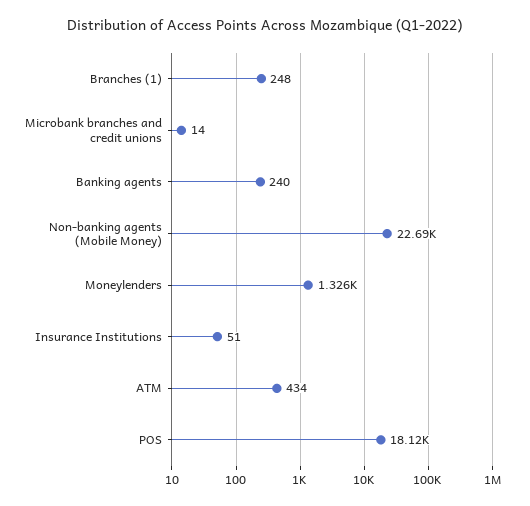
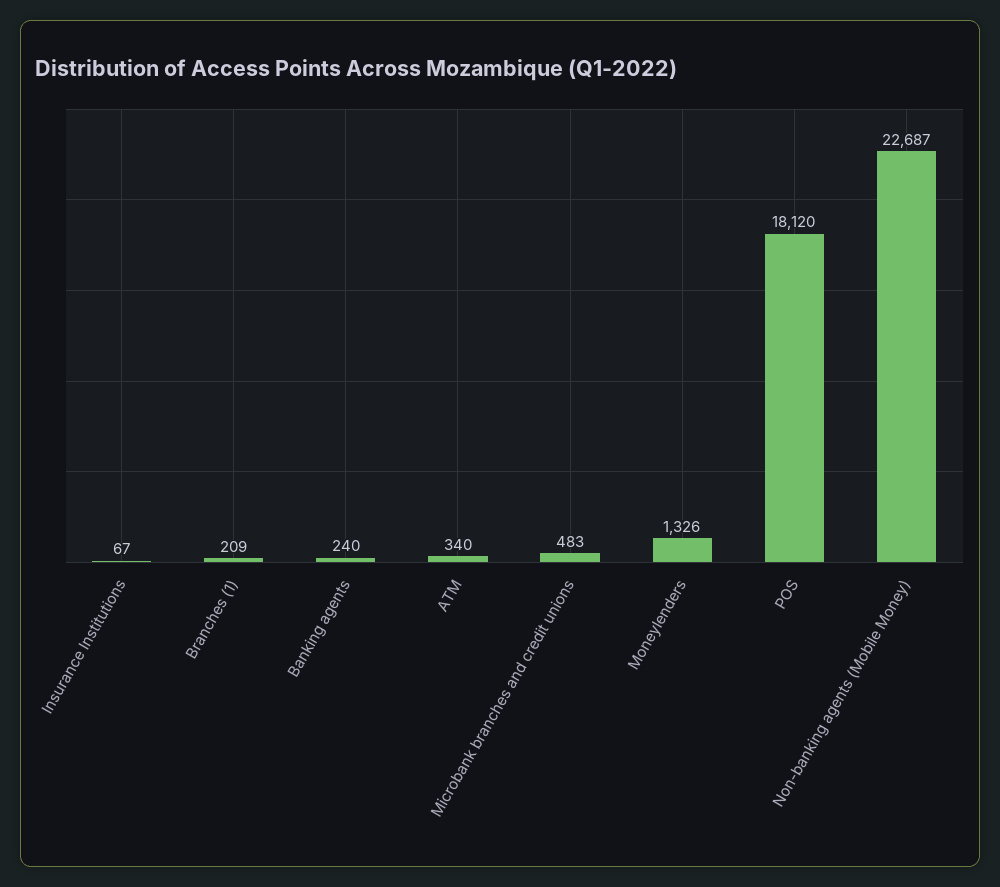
Branches (1): 248 -> 209
Microbank branches and credit unions: 14 -> 483
Insurance Institutions: 51 -> 67
ATM: 434 -> 340

